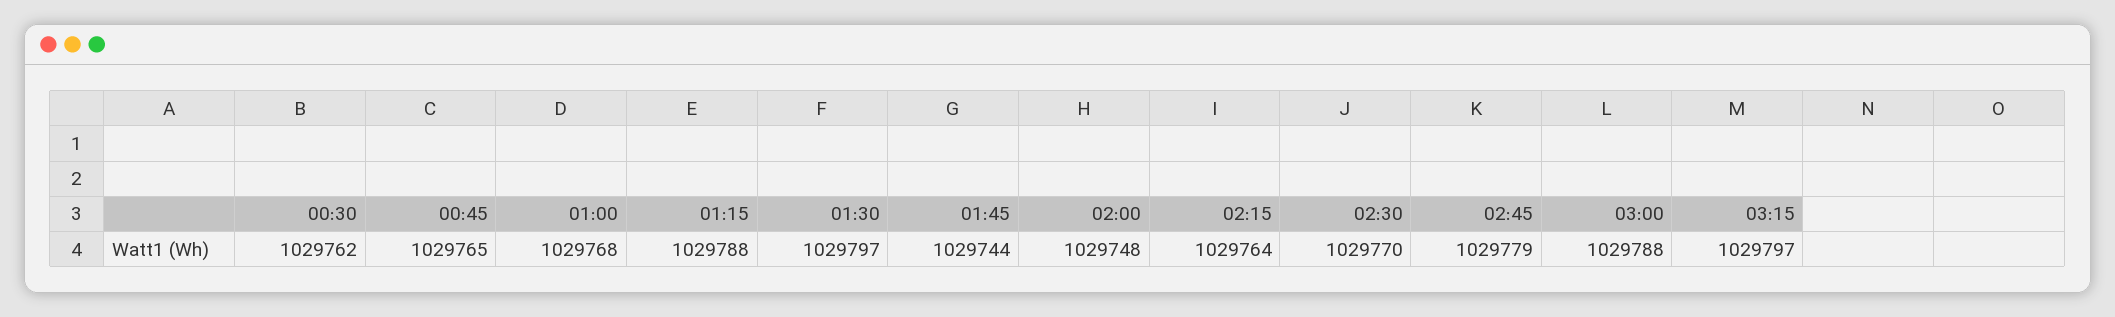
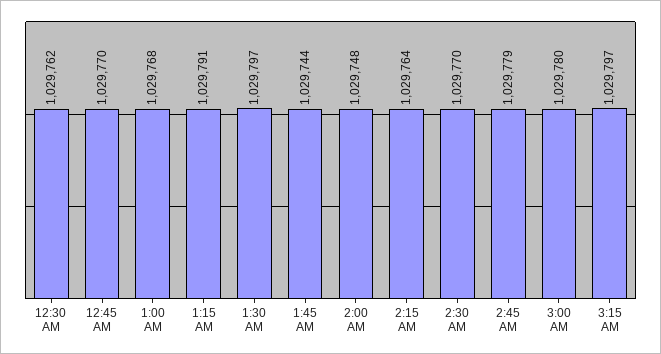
00:45: 1029765 -> 1029770
01:15: 1029788 -> 1029791
03:00: 1029788 -> 1029780

